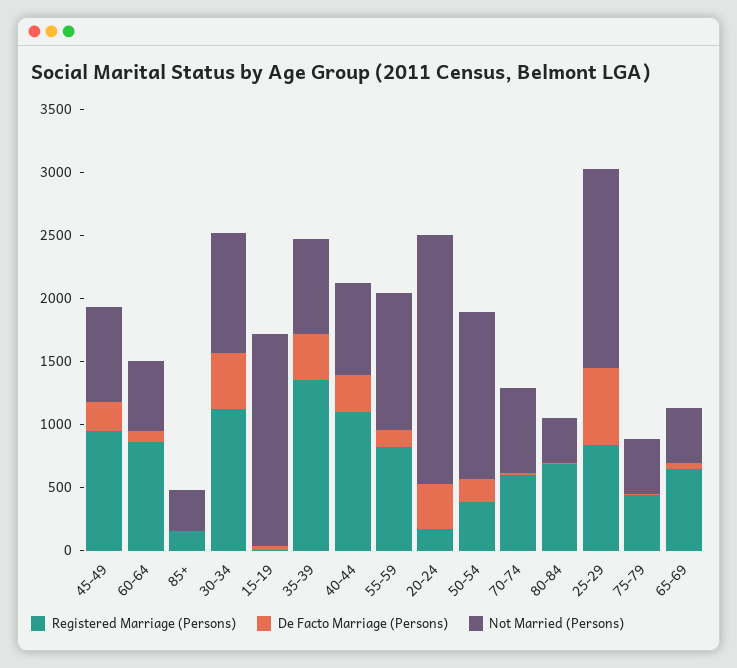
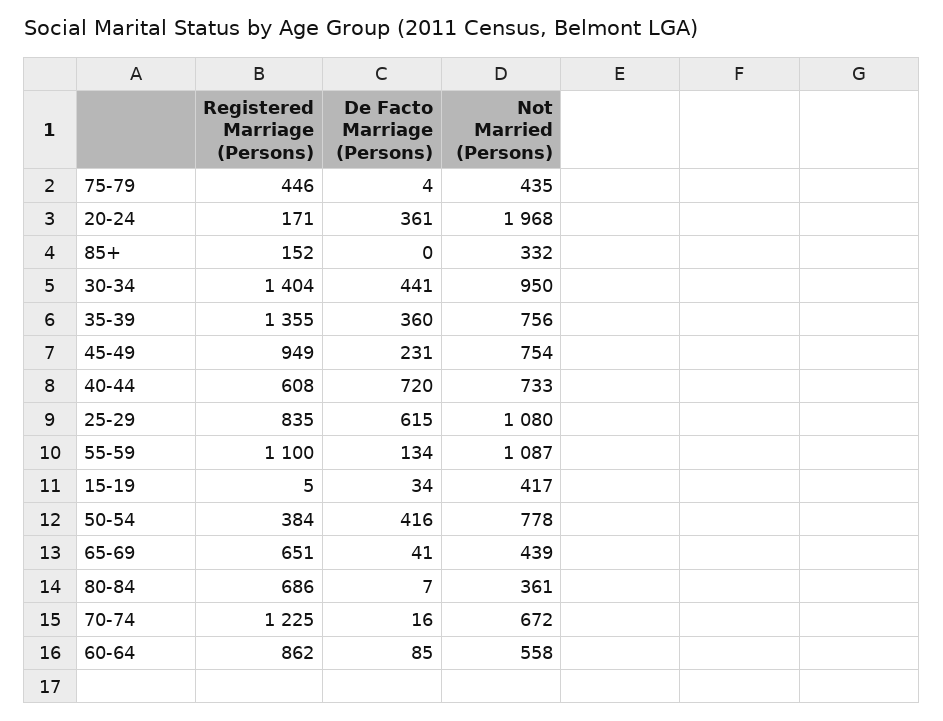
Registered Marriage (Persons), 30-34: 1100 -> 1404
Not Married (Persons), 15-19: 1700 -> 417
Registered Marriage (Persons), 40-44: 1100 -> 608
De Facto Marriage (Persons), 40-44: 300 -> 720
Registered Marriage (Persons), 55-59: 800 -> 1100
De Facto Marriage (Persons), 50-54: 200 -> 416
Not Married (Persons), 50-54: 1300 -> 778
Registered Marriage (Persons), 70-74: 600 -> 1225
Not Married (Persons), 25-29: 1600 -> 1080

